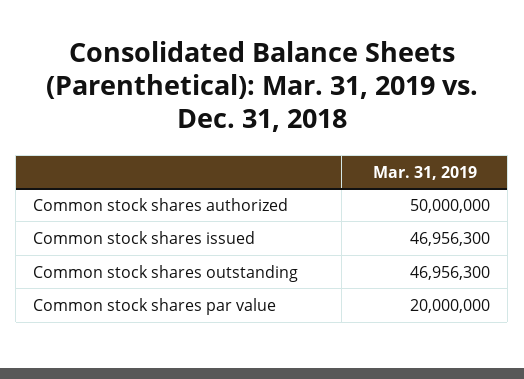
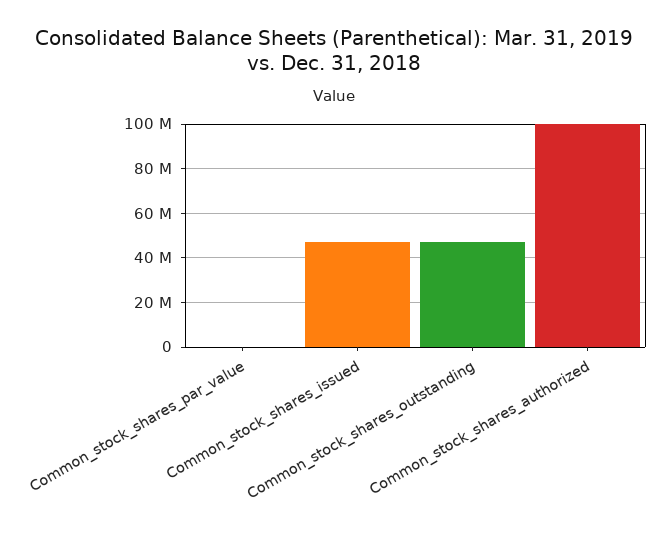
Common stock shares authorized: 50000000 -> 100000000
Common stock shares par value: 20000000 -> 0

